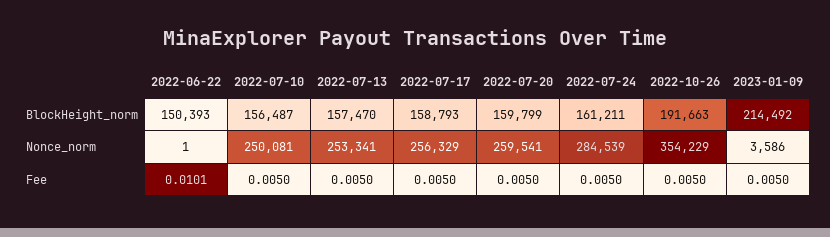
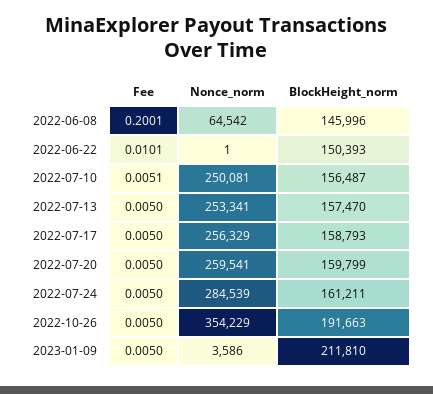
2023-01-09, BlockHeight_norm: 214492 -> 211810
2022-07-10, Fee: 0.005 -> 0.0051
2022-06-08, Fee: none -> 0.2001
2022-06-08, Nonce_norm: none -> 64542
2022-06-08, BlockHeight_norm: none -> 145996

